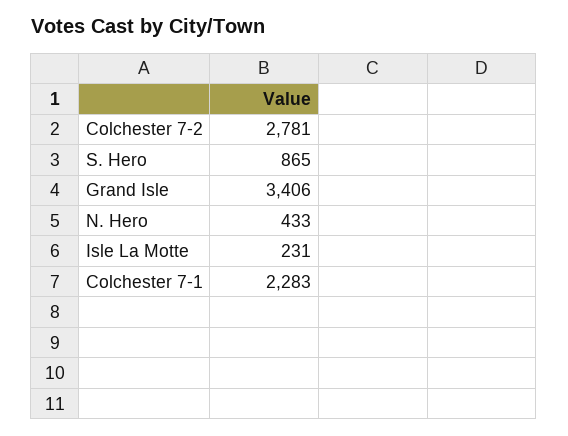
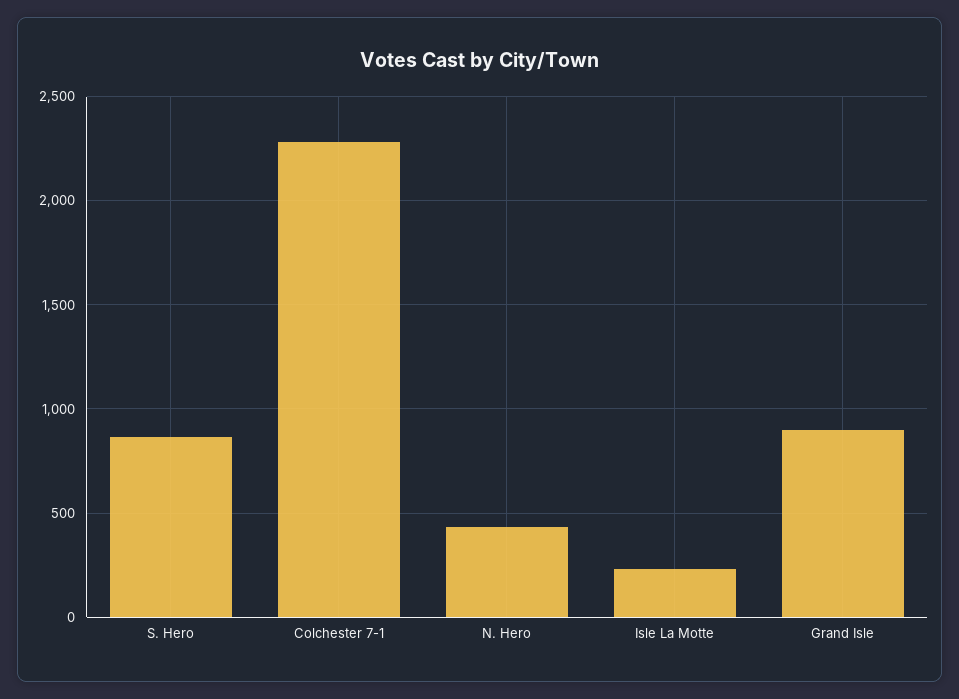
Colchester 7-2: 2781 -> none
Grand Isle: 3406 -> 900

